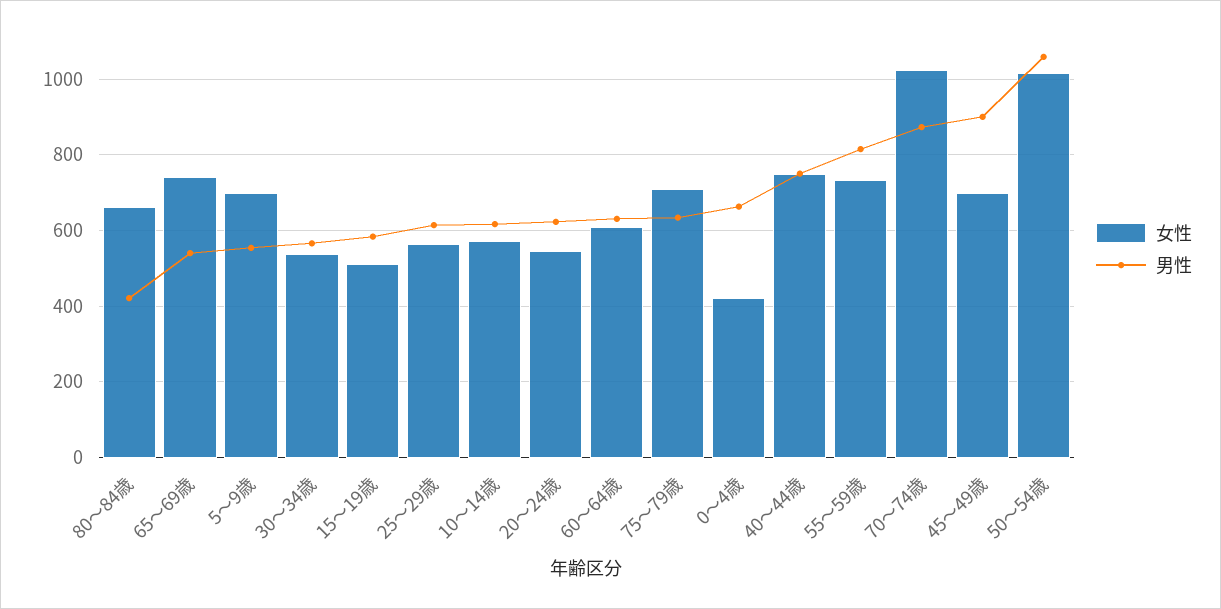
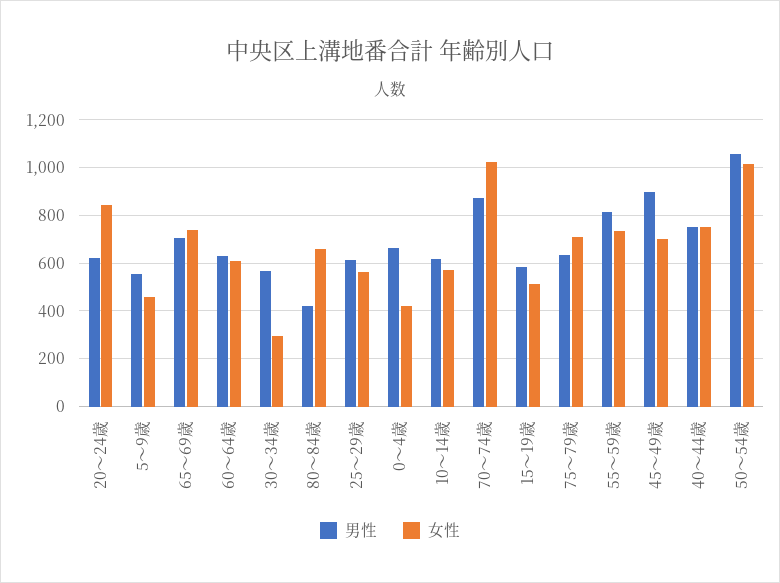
男性, 65～69歳: 540 -> 700
女性, 5～9歳: 700 -> 450
女性, 30～34歳: 540 -> 300
女性, 20～24歳: 540 -> 850

